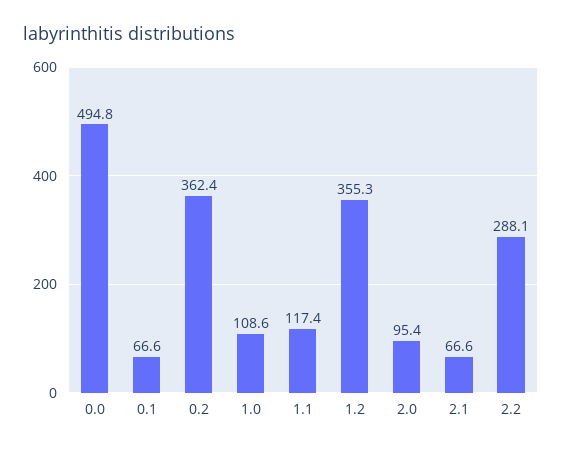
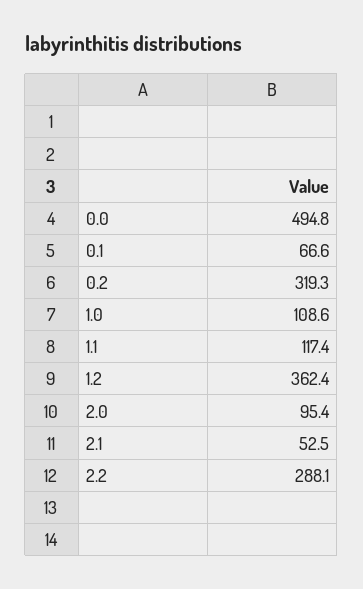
0.2: 362.4 -> 319.3
1.2: 355.3 -> 362.4
2.1: 66.6 -> 52.5

